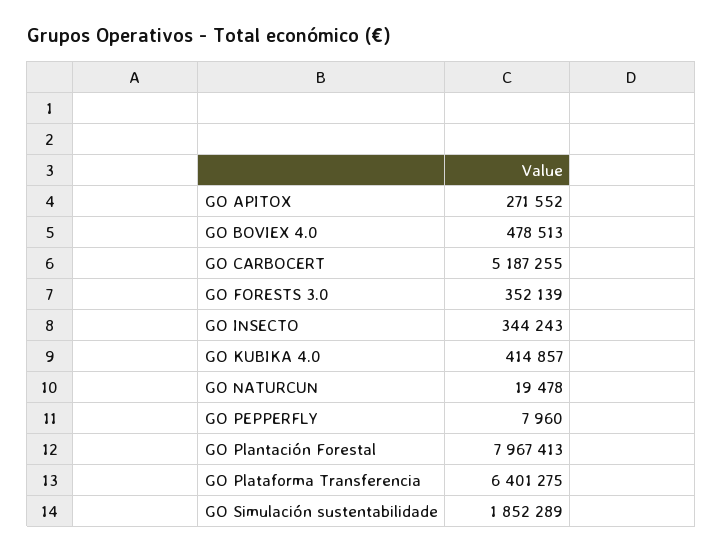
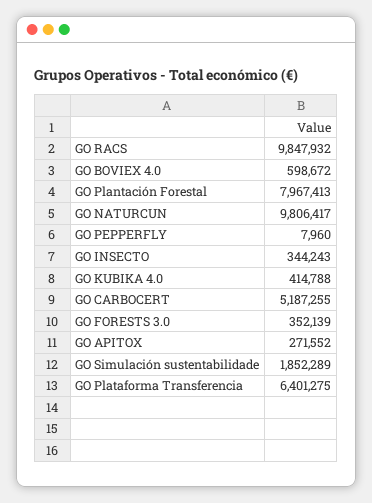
GO BOVIEX 4.0: 478513 -> 598672
GO KUBIKA 4.0: 414857 -> 414788
GO NATURCUN: 19478 -> 9806417
GO RACS: none -> 9847932

